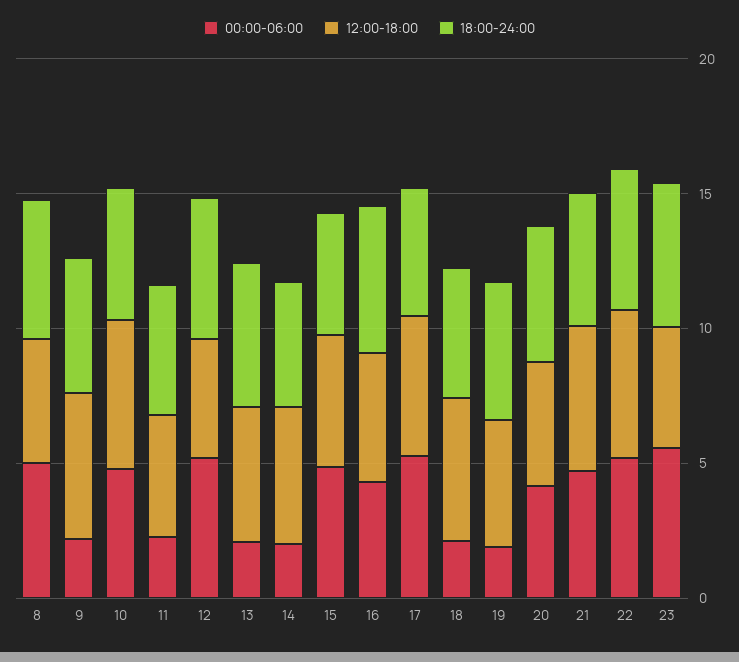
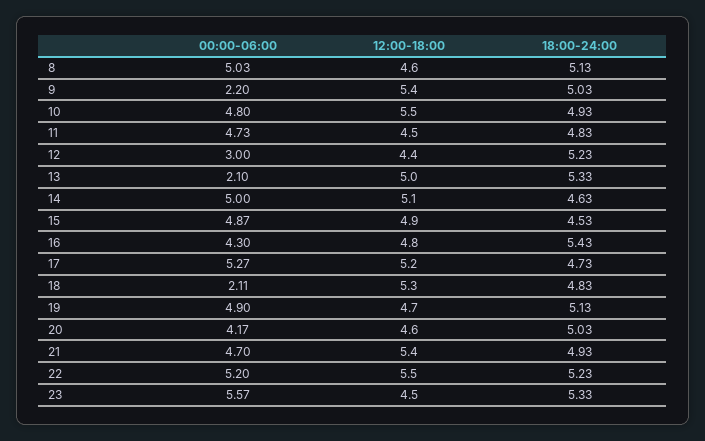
00:00-06:00, 11: 2 -> 4.73
00:00-06:00, 12: 5 -> 3
00:00-06:00, 14: 2 -> 5
00:00-06:00, 19: 2 -> 4.9

